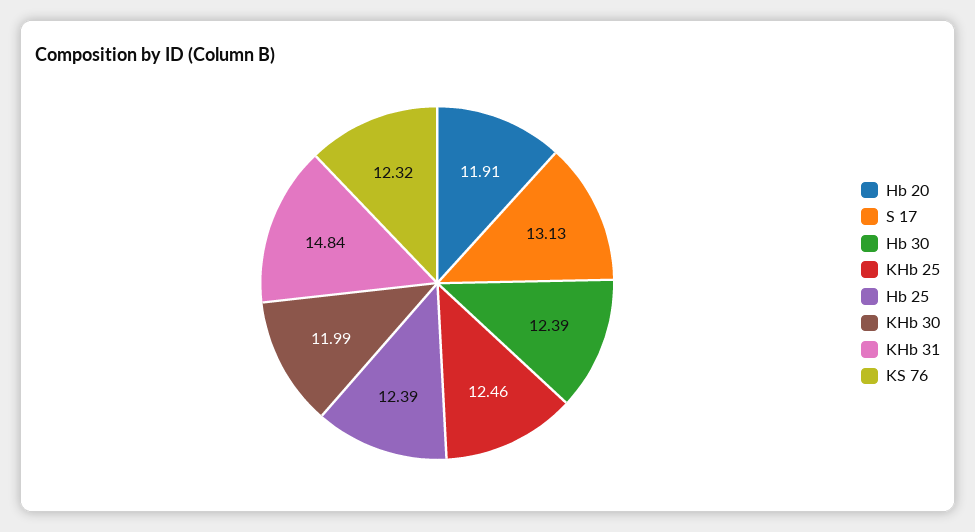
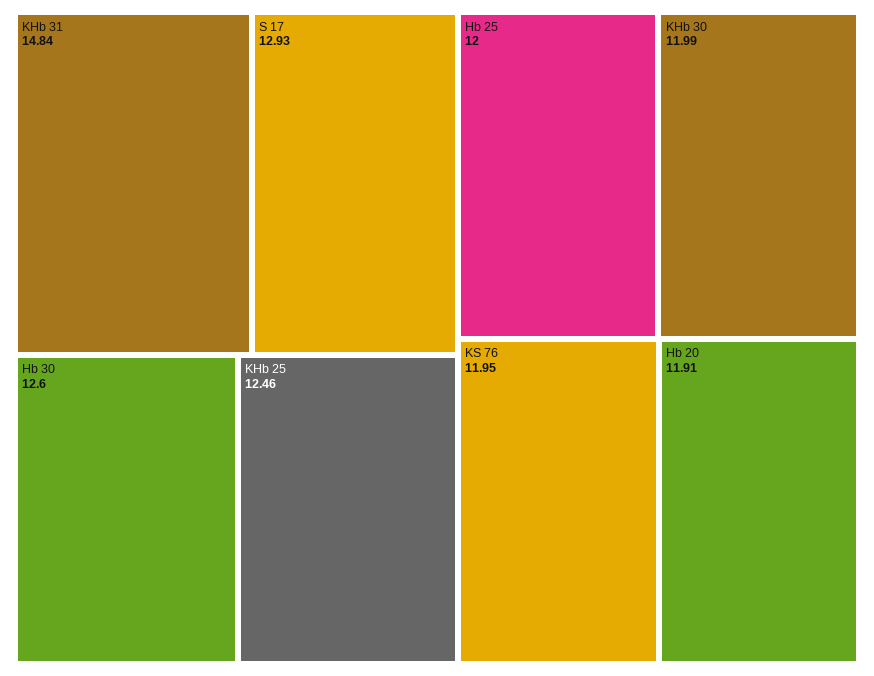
S 17: 13.13 -> 12.93
Hb 30: 12.39 -> 12.6
Hb 25: 12.39 -> 12
KS 76: 12.32 -> 11.95

